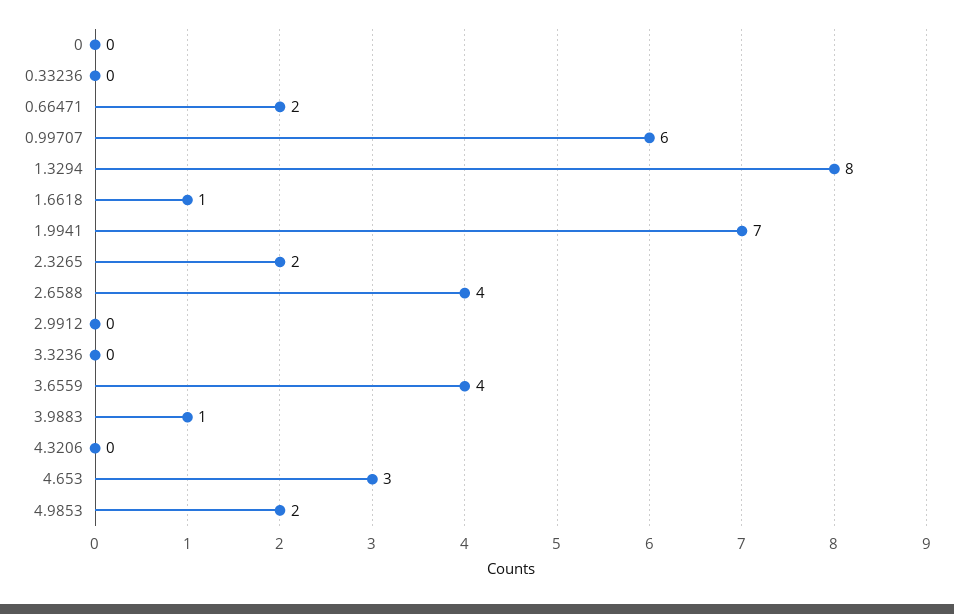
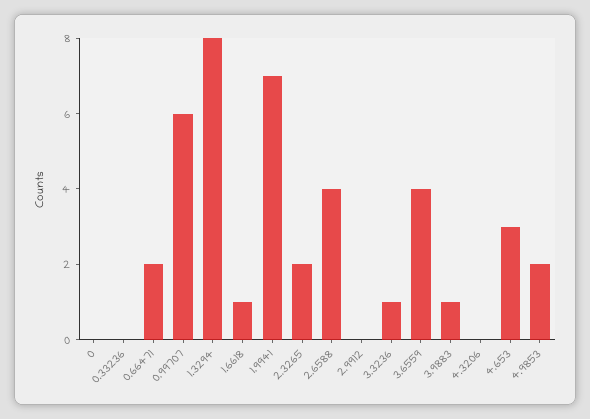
3.3236: 0 -> 1

